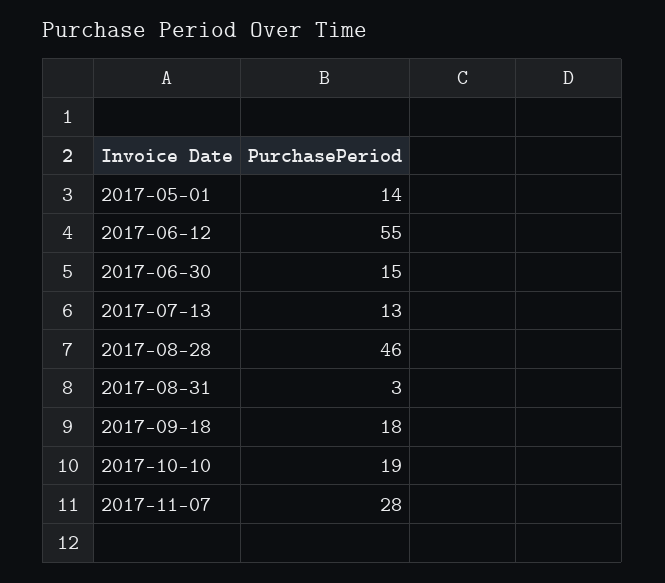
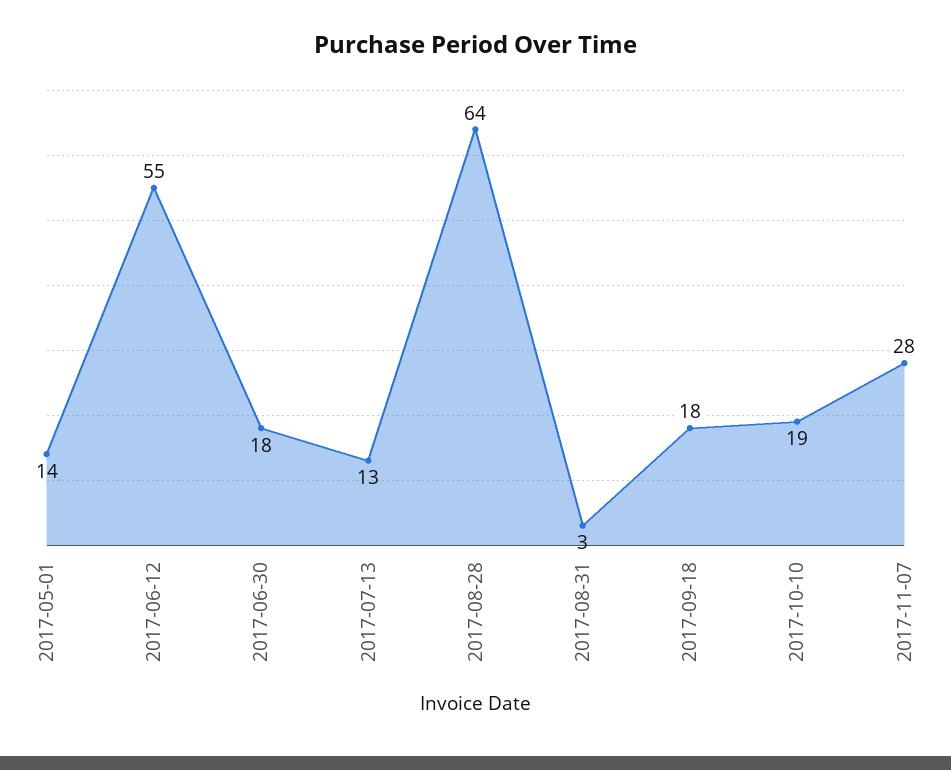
2017-06-30: 15 -> 18
2017-08-28: 46 -> 64

